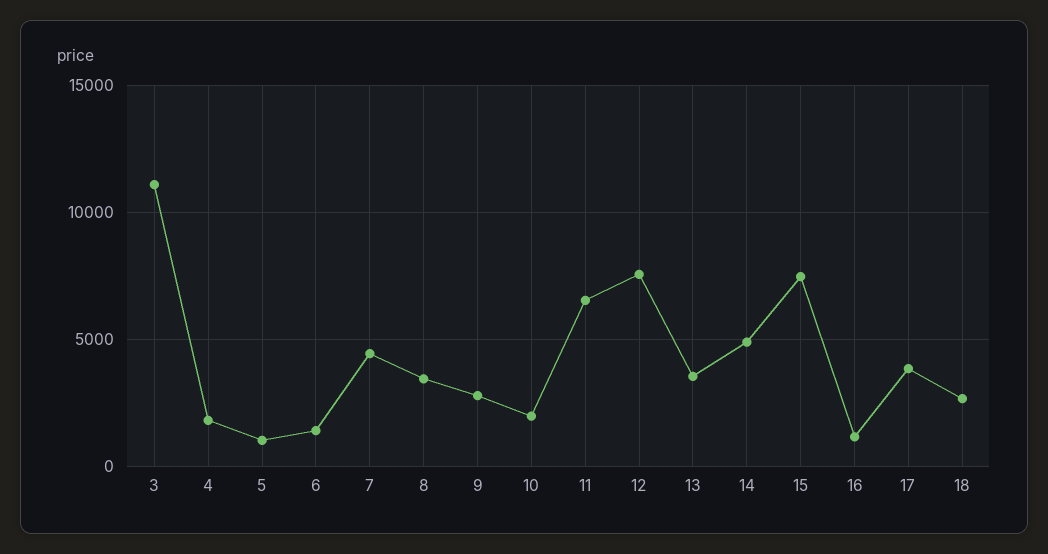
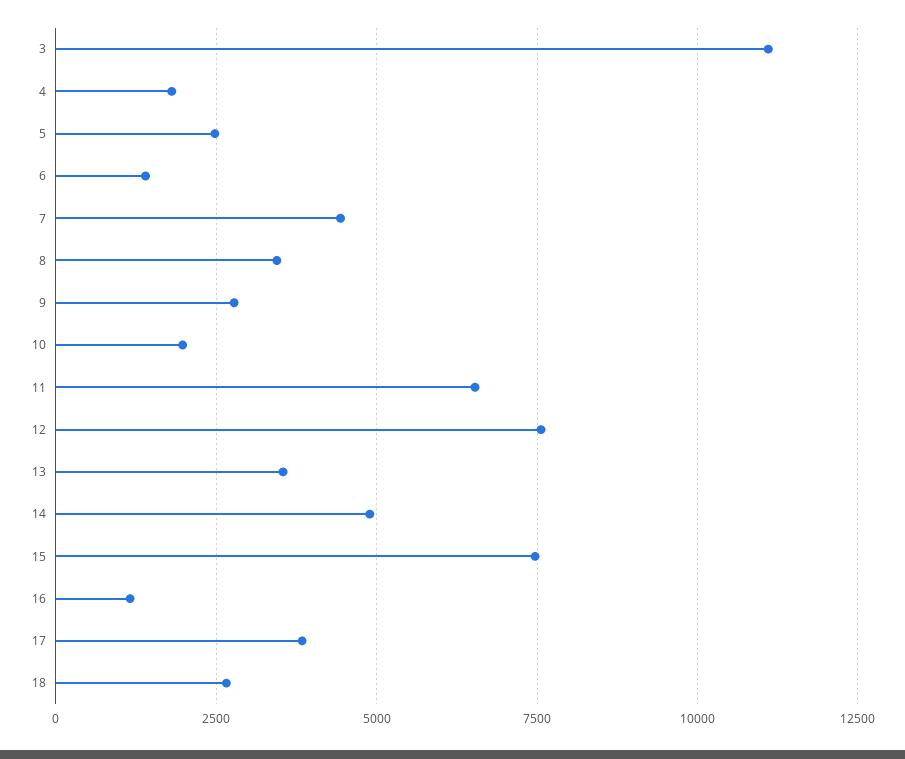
5: 1000 -> 2500

